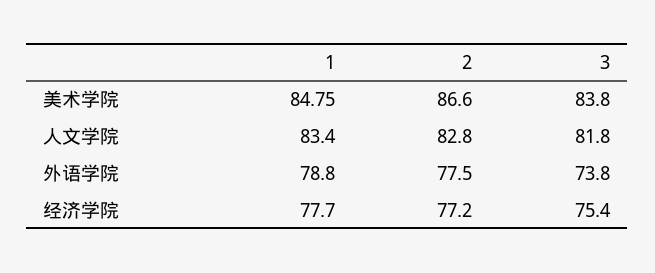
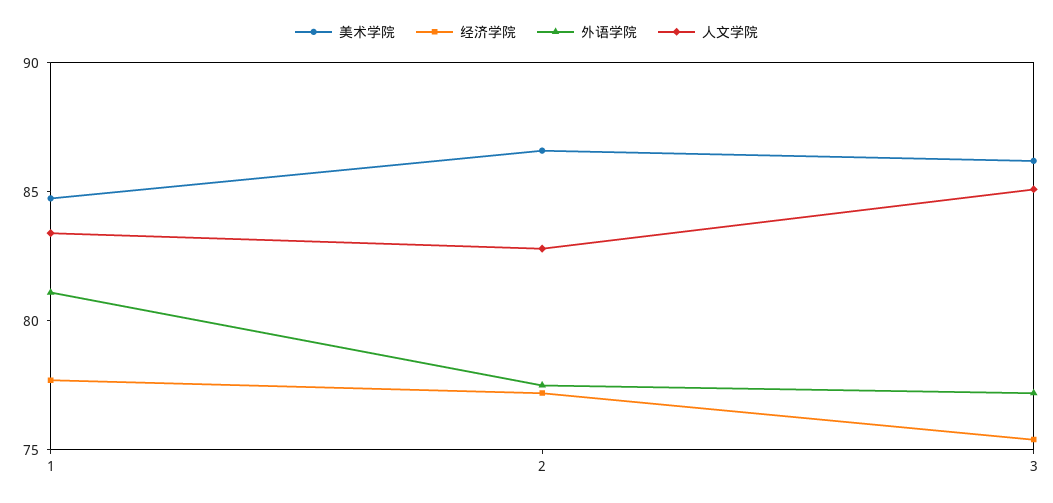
美术学院, 3: 83.8 -> 86
人文学院, 3: 81.8 -> 85
外语学院, 1: 78.8 -> 81
外语学院, 3: 73.8 -> 77

